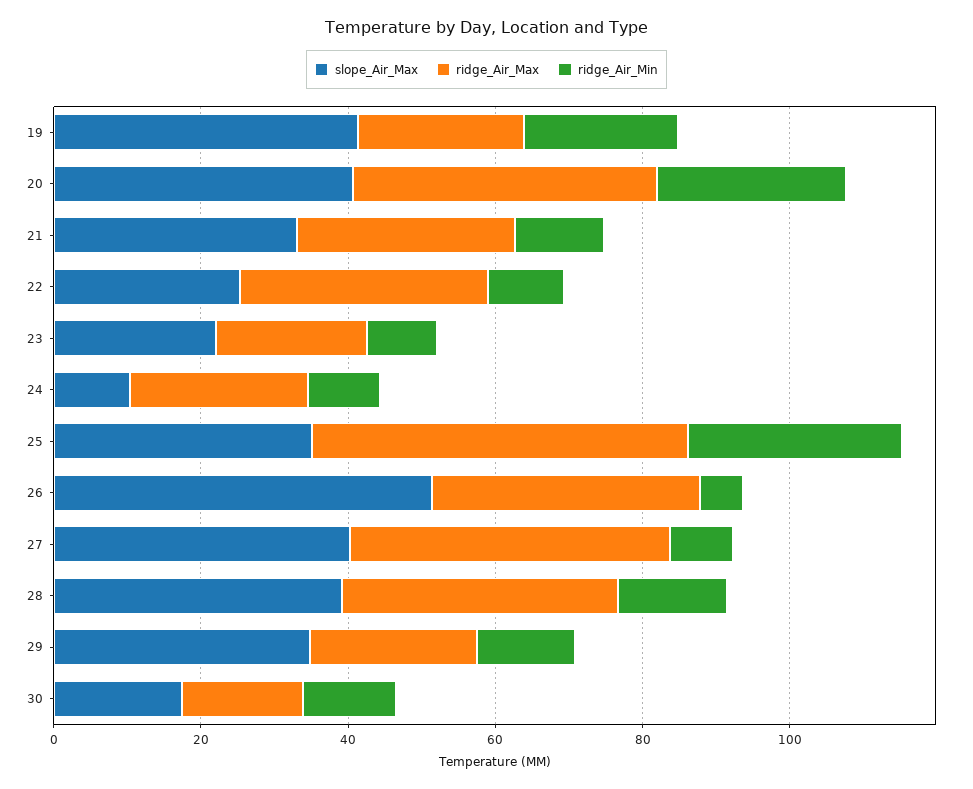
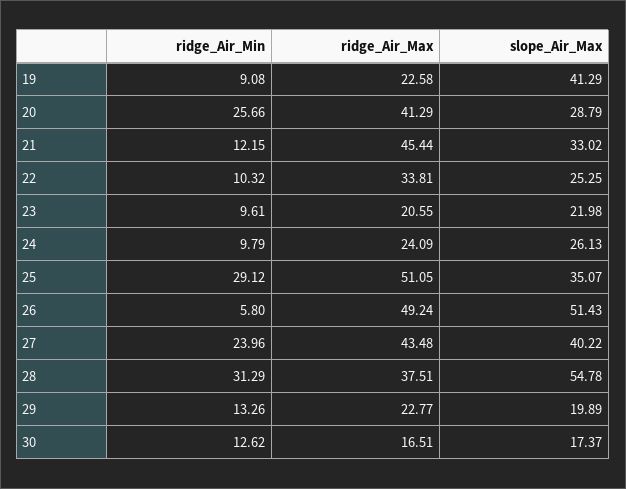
ridge_Air_Min, 19: 20 -> 9.08
slope_Air_Max, 20: 40 -> 28.79
ridge_Air_Max, 21: 30 -> 45.44
slope_Air_Max, 24: 10 -> 26.13
ridge_Air_Max, 26: 35 -> 49.24
ridge_Air_Min, 27: 10 -> 23.96
slope_Air_Max, 28: 40 -> 54.78
ridge_Air_Min, 28: 15 -> 31.29
slope_Air_Max, 29: 35 -> 19.89

